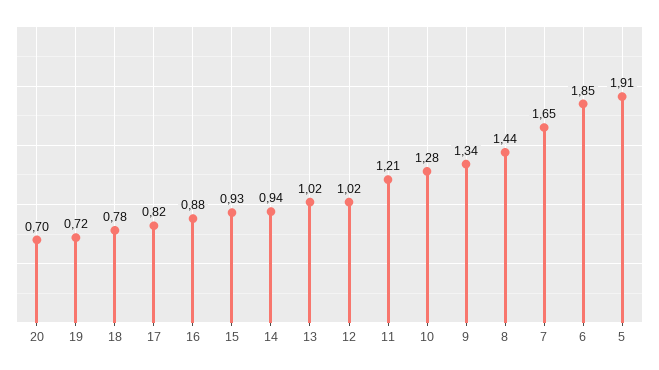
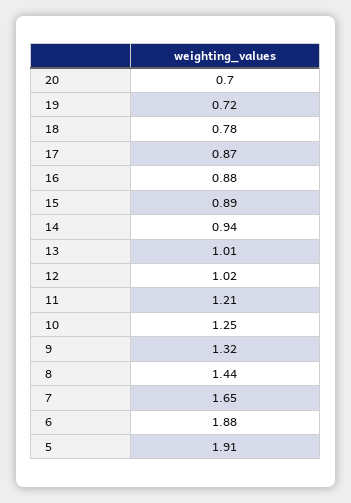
17: 0.82 -> 0.87
15: 0.93 -> 0.89
13: 1.02 -> 1.01
10: 1.28 -> 1.25
9: 1.34 -> 1.32
6: 1.85 -> 1.88

